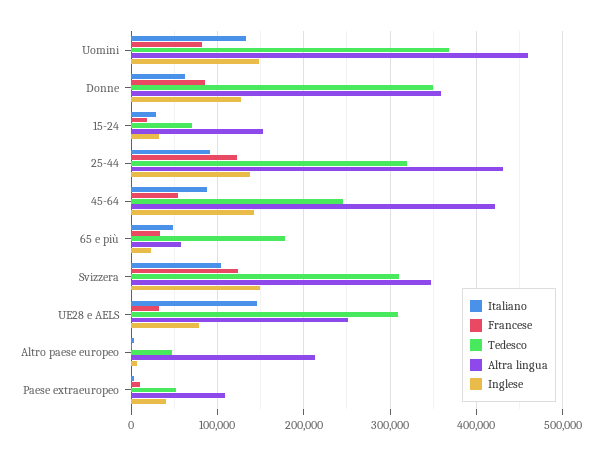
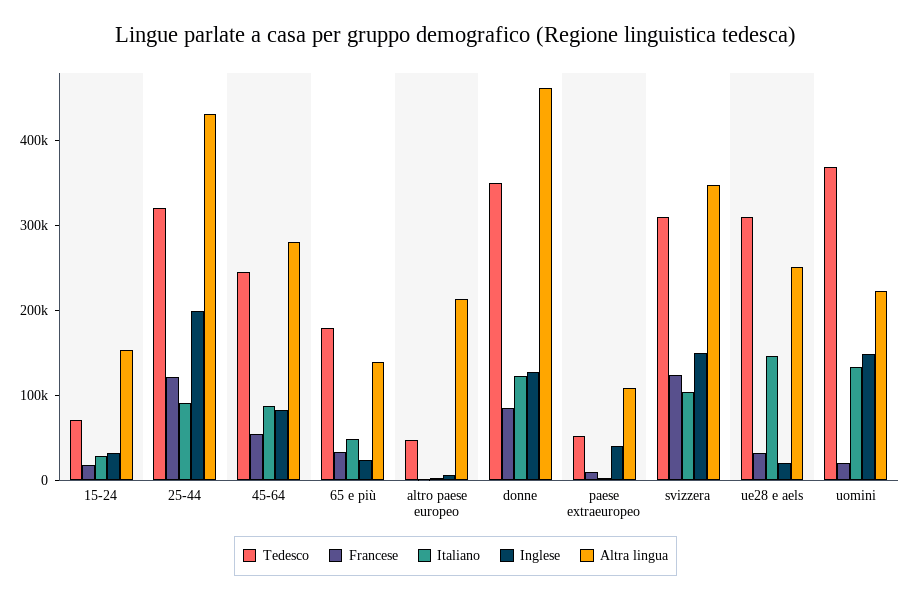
Francese, Uomini: 80000 -> 20000
Altra lingua, Uomini: 460000 -> 220000
Italiano, Donne: 60000 -> 120000
Altra lingua, Donne: 360000 -> 460000
Inglese, 25-44: 140000 -> 200000
Altra lingua, 45-64: 420000 -> 280000
Inglese, 45-64: 140000 -> 80000
Altra lingua, 65 e più: 60000 -> 140000
Inglese, UE28 e AELS: 80000 -> 20000

